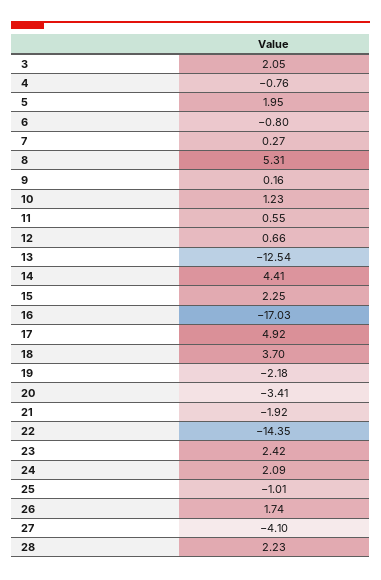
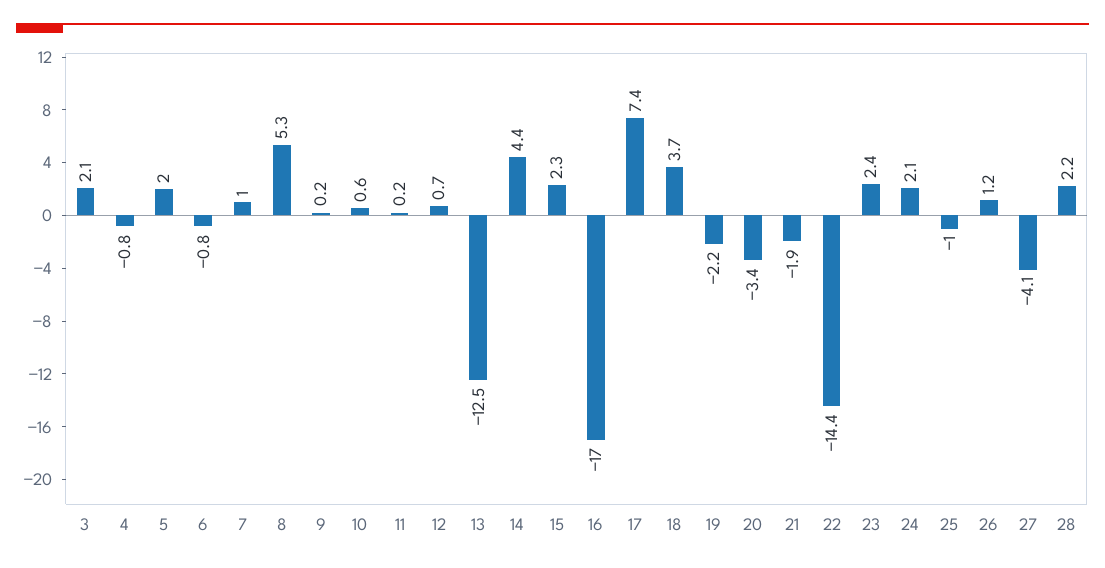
7: 0.27 -> 1
10: 1.23 -> 0.6
11: 0.55 -> 0.2
17: 4.92 -> 7.4
26: 1.74 -> 1.2

